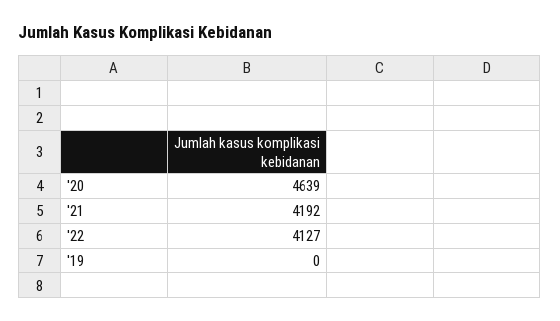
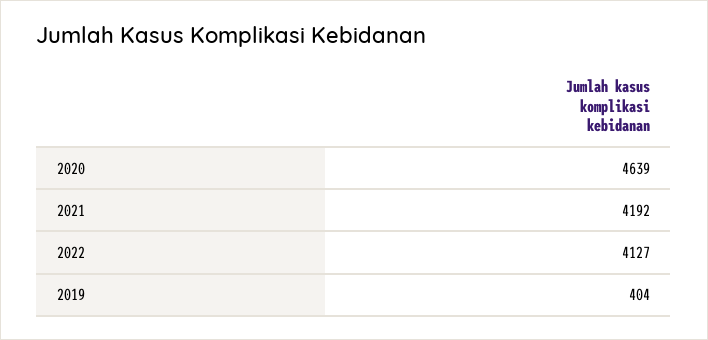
'19: 0 -> 404

